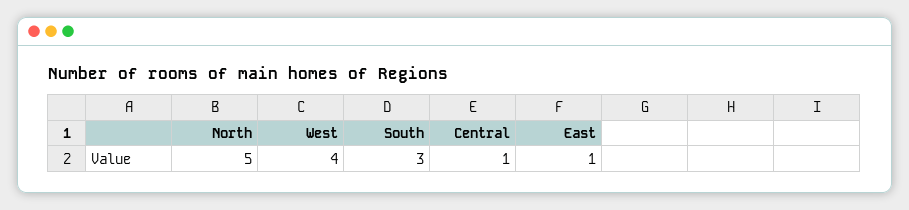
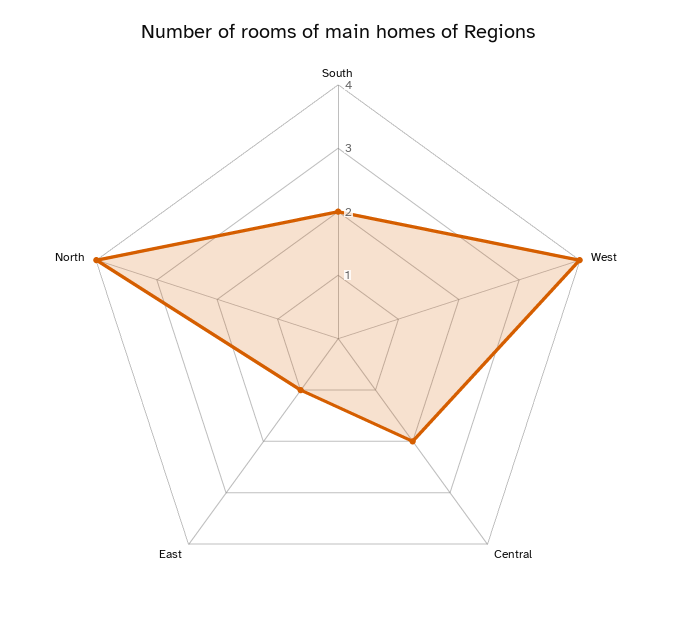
North: 5 -> 4
South: 3 -> 2
Central: 1 -> 2

